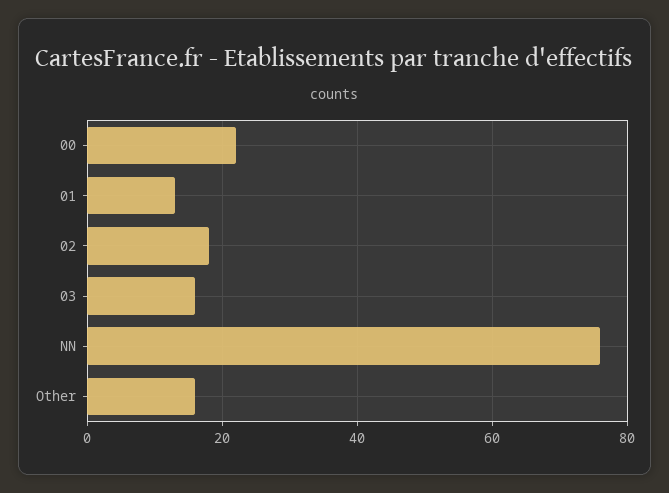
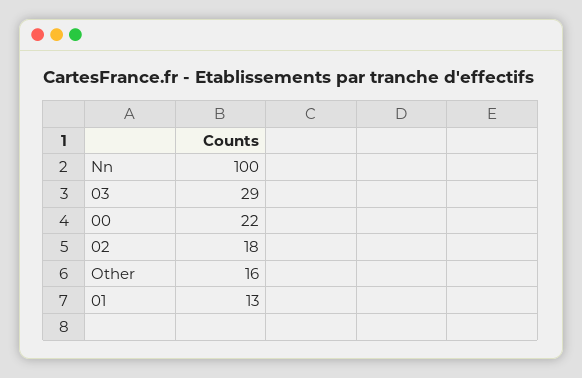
03: 15 -> 29
NN: 75 -> 100

